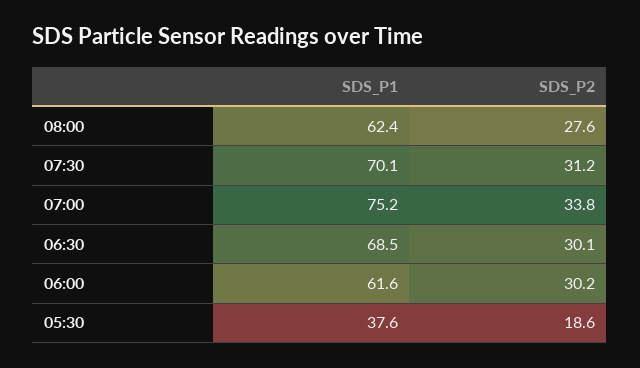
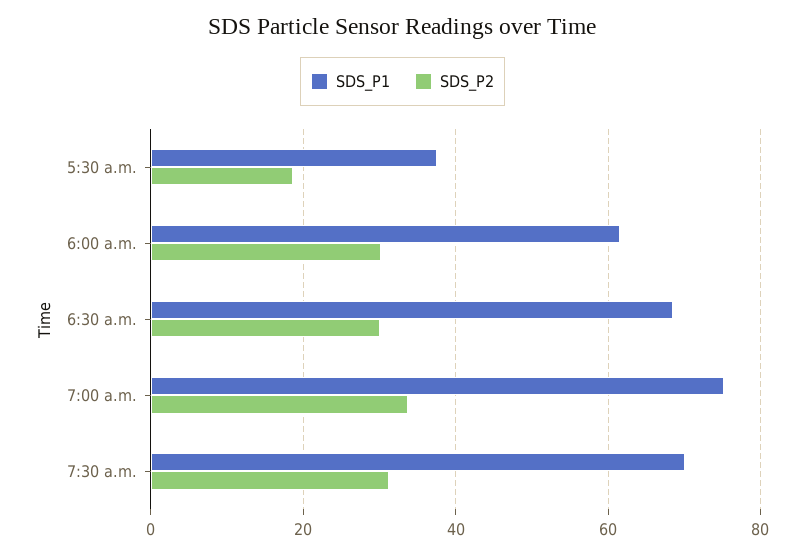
SDS_P1, 08:00: 62.4 -> none
SDS_P2, 08:00: 27.6 -> none

